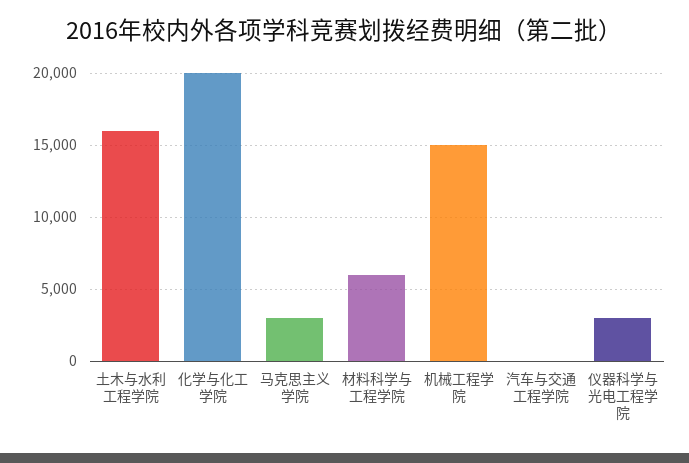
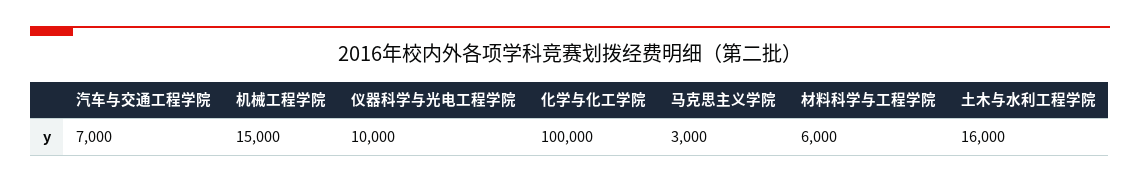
化学与化工学院: 20000 -> 100000
汽车与交通工程学院: 0 -> 7000
仪器科学与光电工程学院: 3000 -> 10000

